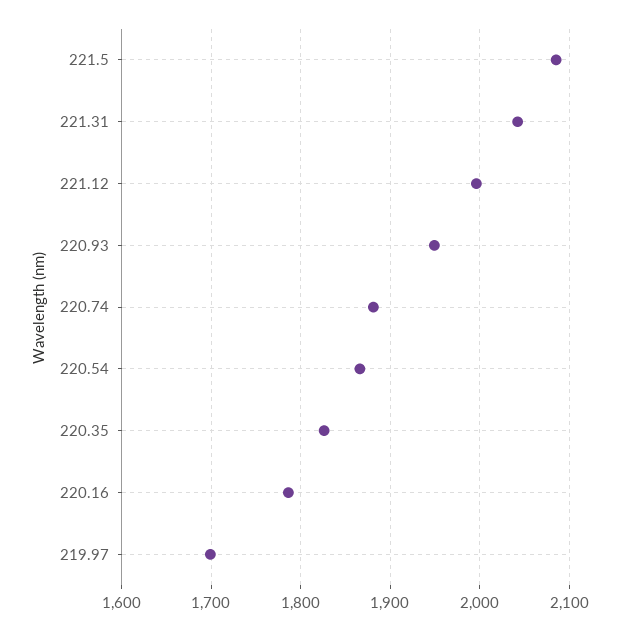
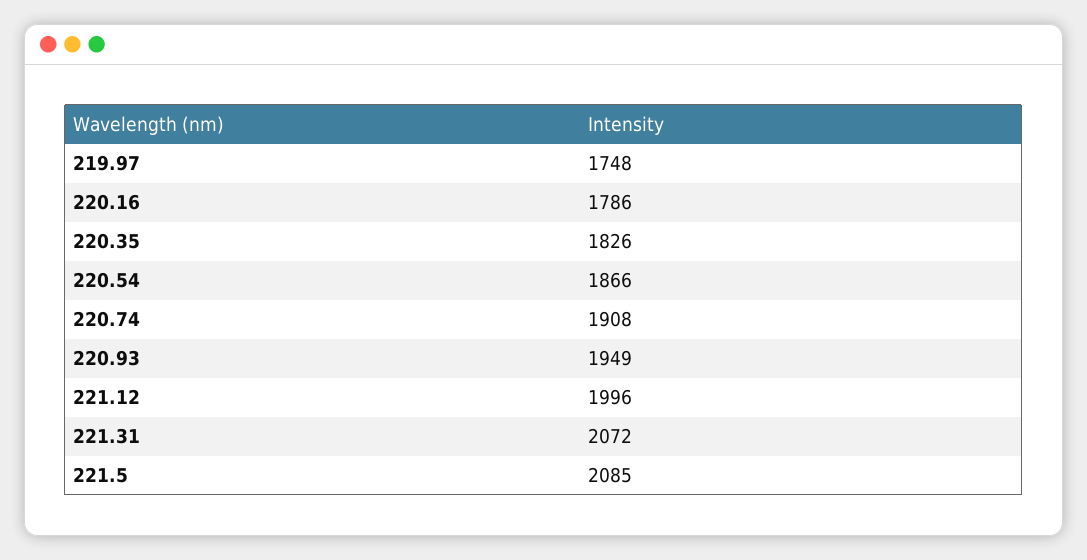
221.31: 2040 -> 2072
220.74: 1880 -> 1908
219.97: 1700 -> 1748

